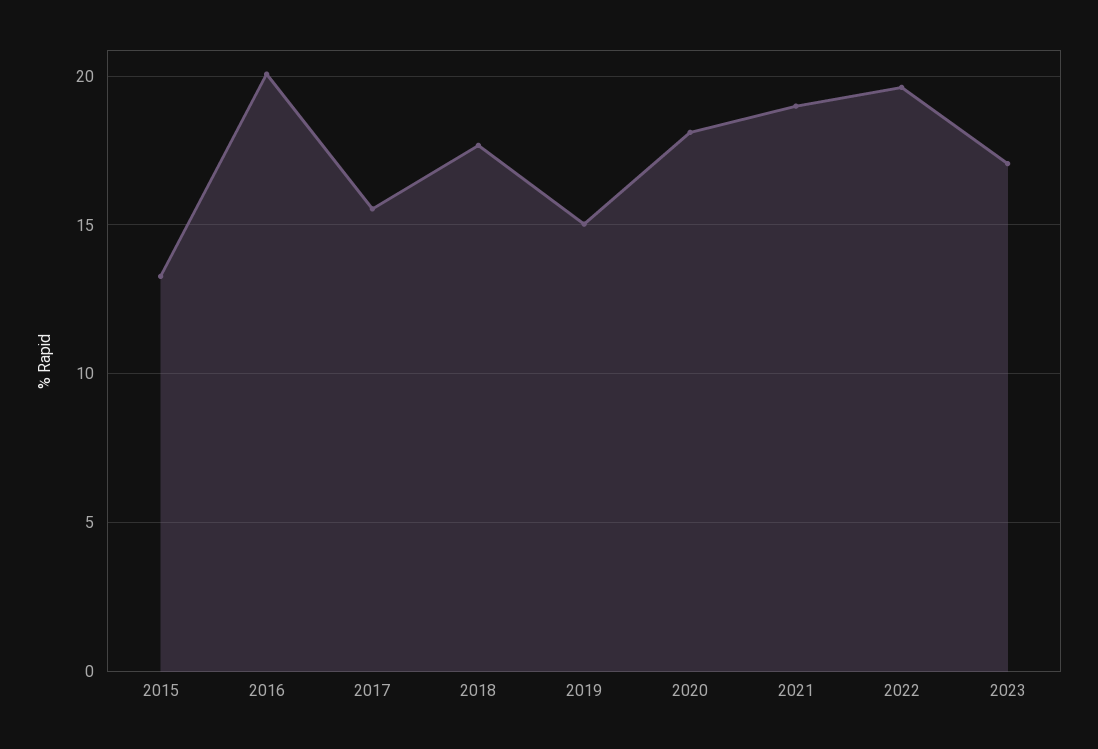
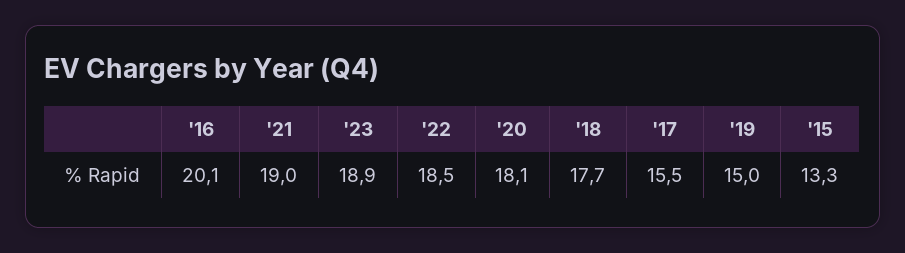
2022: 19.5 -> 18.5
2023: 17 -> 18.9

